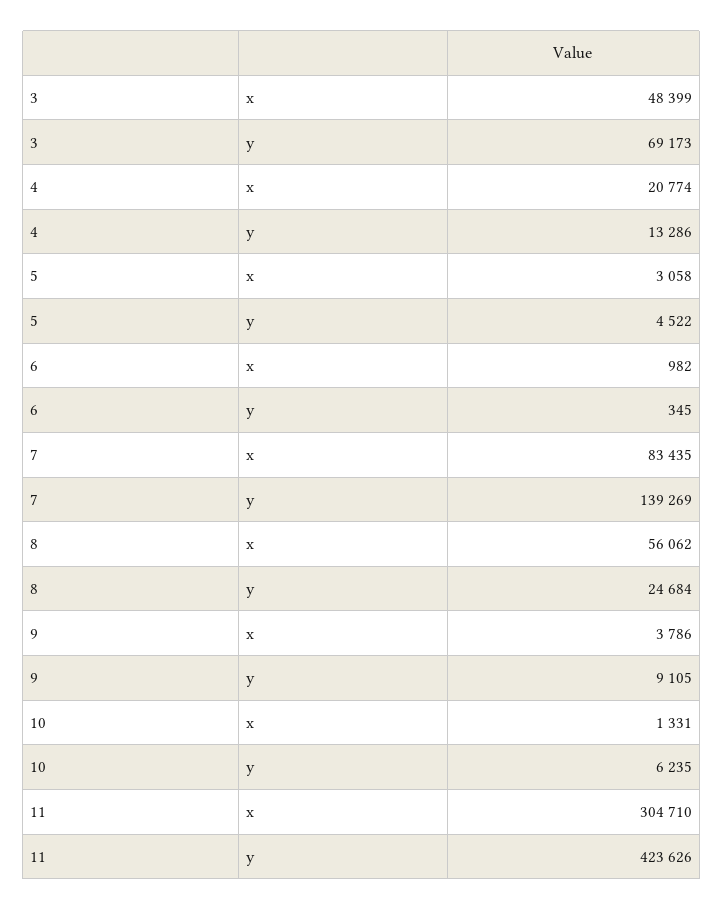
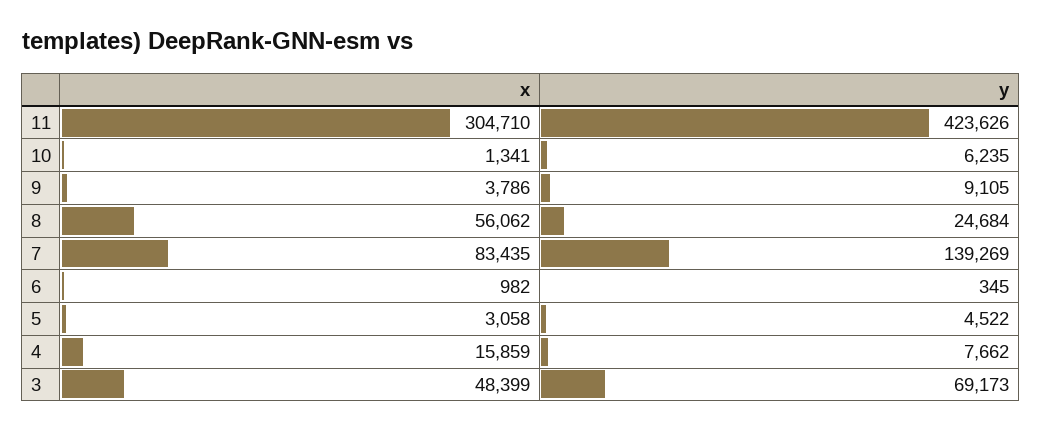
4, x: 20774 -> 15859
4, y: 13286 -> 7662
10, x: 1331 -> 1341

